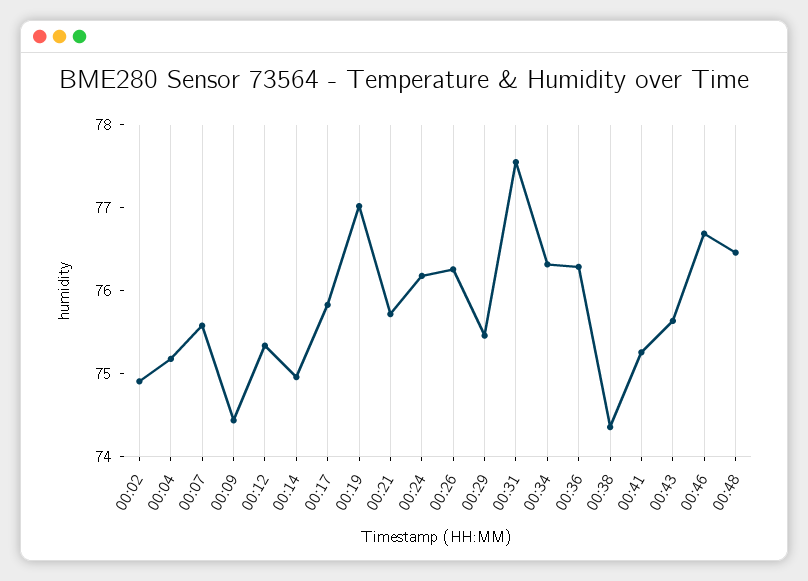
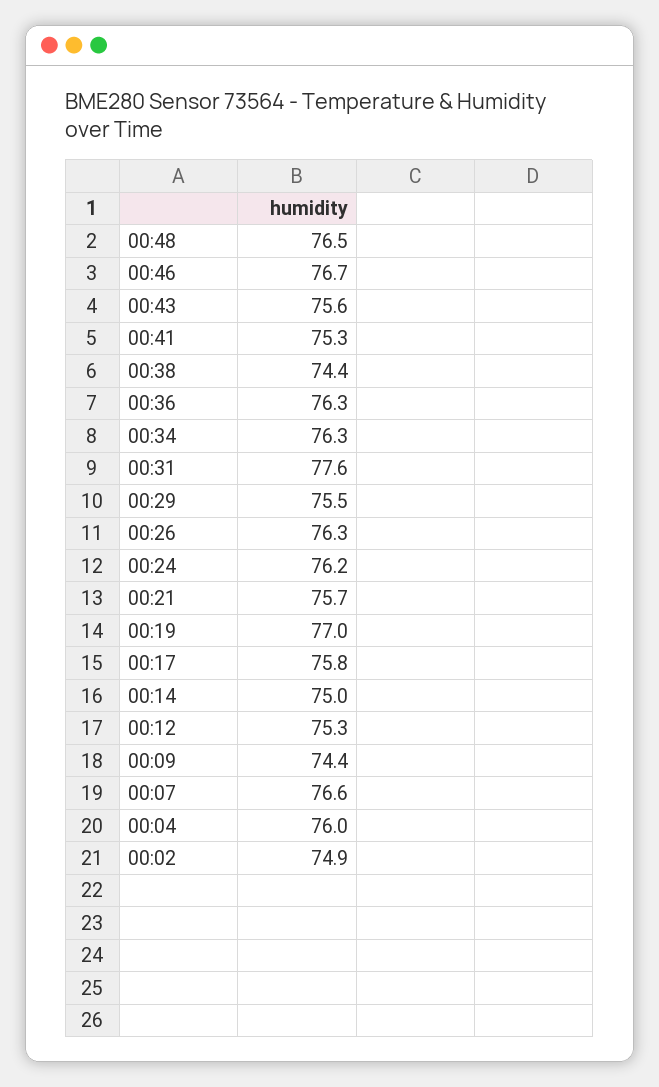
00:04: 75.2 -> 76
00:07: 75.6 -> 76.6

